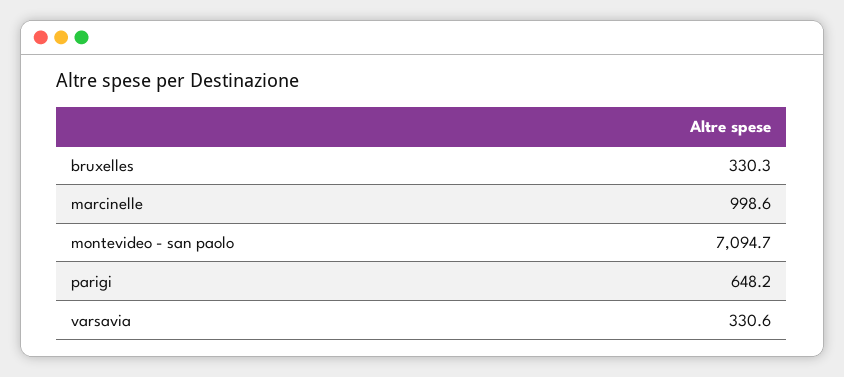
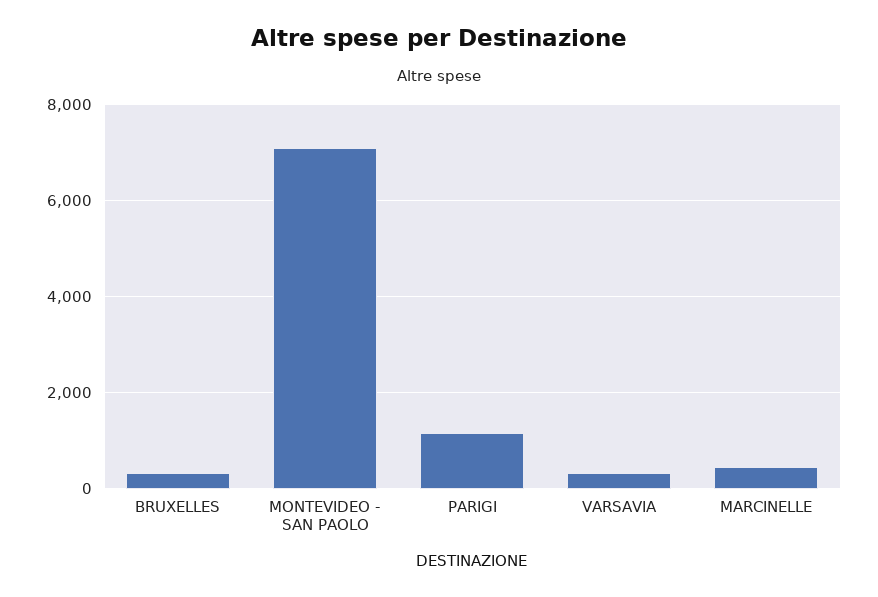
marcinelle: 998.6 -> 400
parigi: 648.2 -> 1200

